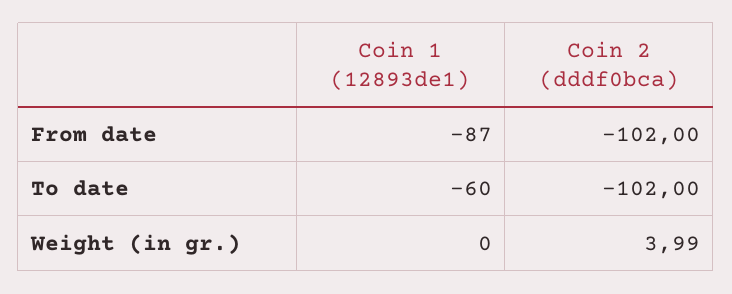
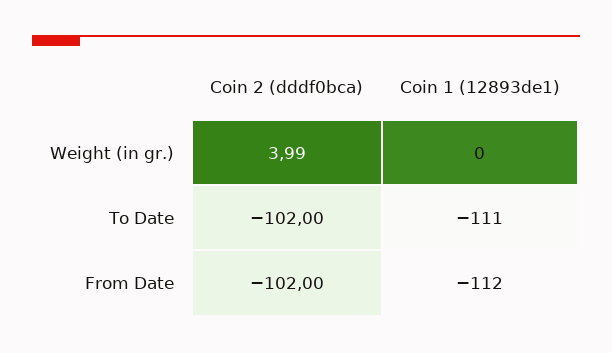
Coin 1 (12893de1), From date: -87 -> -112
Coin 1 (12893de1), To date: -60 -> -111

